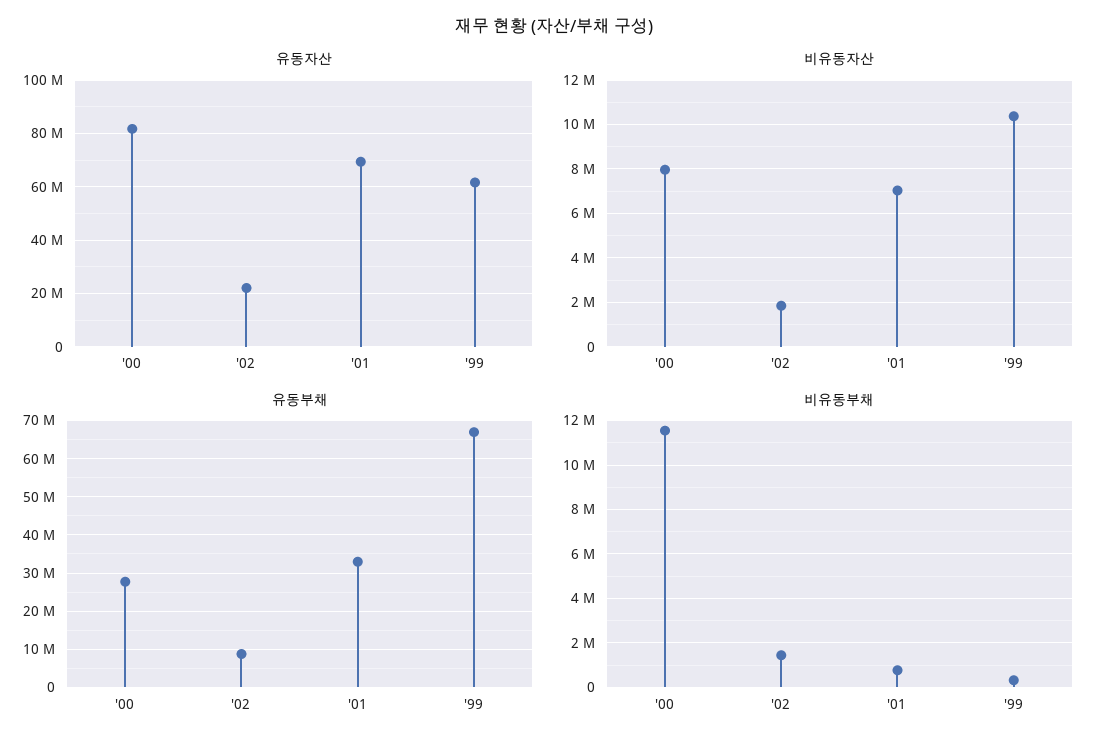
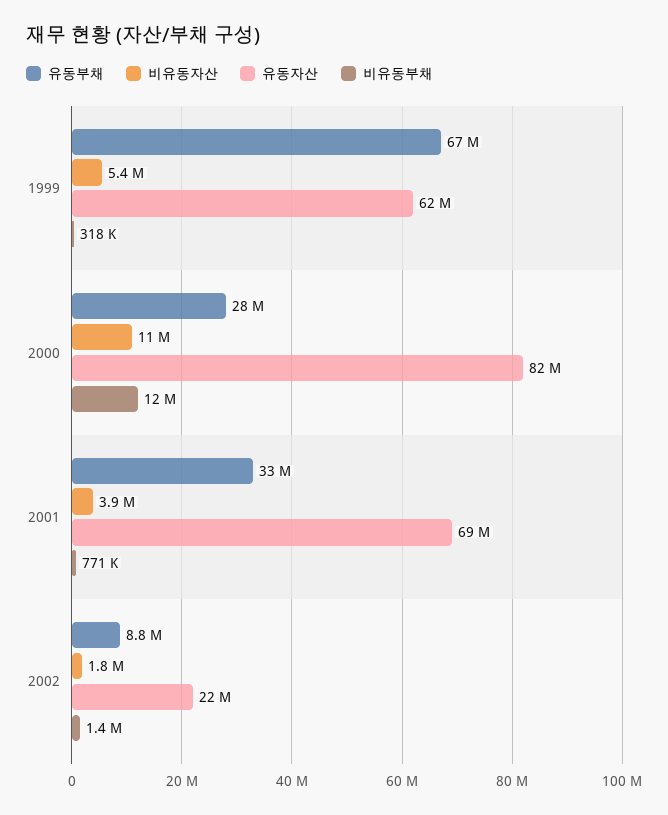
비유동자산, '00: 8000000 -> 11000000
비유동자산, '01: 7000000 -> 3900000
비유동자산, '99: 10500000 -> 5400000

